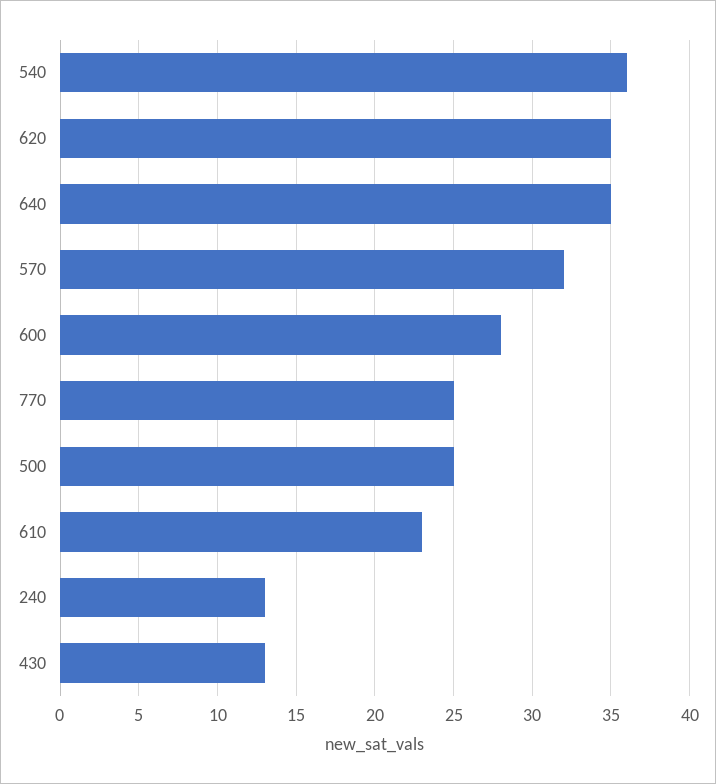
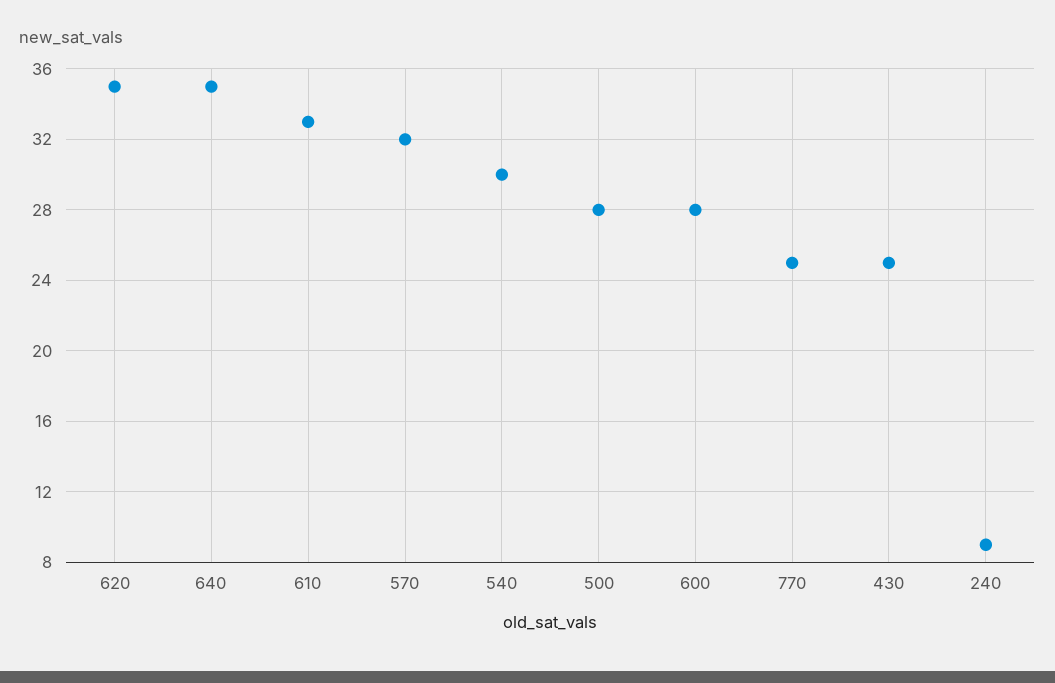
540: 36 -> 30
500: 25 -> 28
610: 23 -> 33
240: 13 -> 9
430: 13 -> 25

